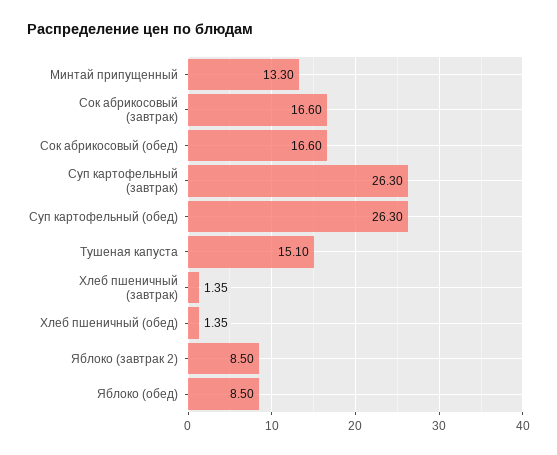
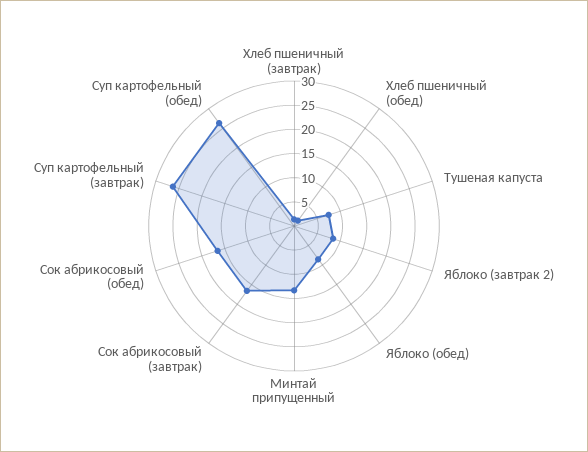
Тушеная капуста: 15.1 -> 7.5

